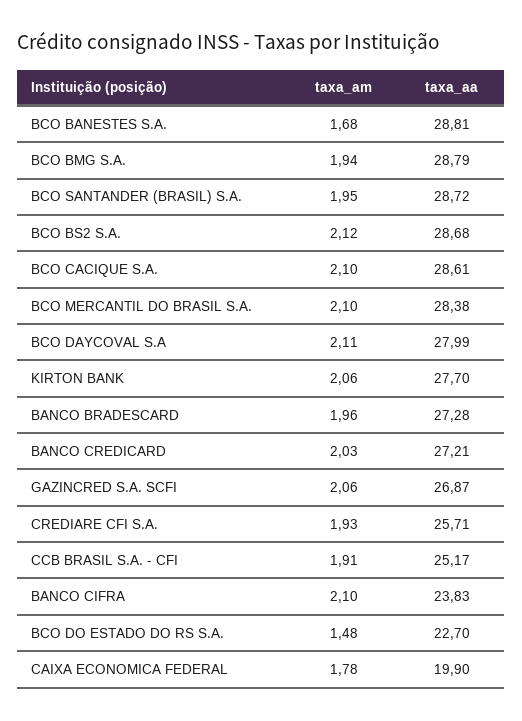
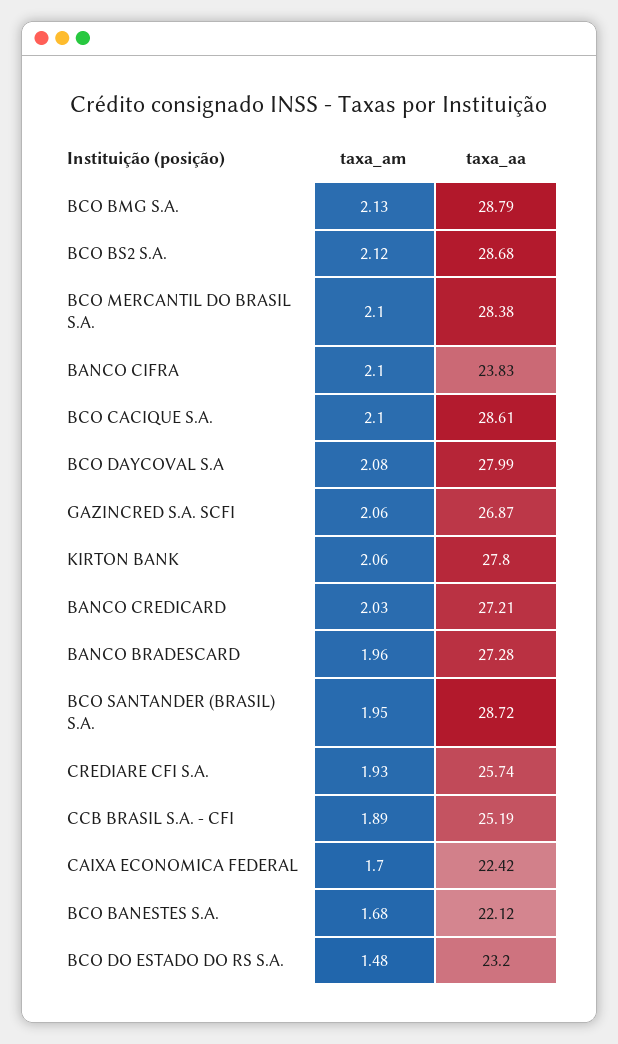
taxa_aa, BCO BANESTES S.A.: 28.81 -> 22.12
taxa_am, BCO BMG S.A.: 1.94 -> 2.13
taxa_am, BCO DAYCOVAL S.A: 2.11 -> 2.08
taxa_aa, KIRTON BANK: 27.7 -> 27.8
taxa_aa, CREDIARE CFI S.A.: 25.71 -> 25.74
taxa_am, CCB BRASIL S.A. - CFI: 1.91 -> 1.89
taxa_aa, CCB BRASIL S.A. - CFI: 25.17 -> 25.19
taxa_aa, BCO DO ESTADO DO RS S.A.: 22.7 -> 23.2
taxa_am, CAIXA ECONOMICA FEDERAL: 1.78 -> 1.7
taxa_aa, CAIXA ECONOMICA FEDERAL: 19.9 -> 22.42

